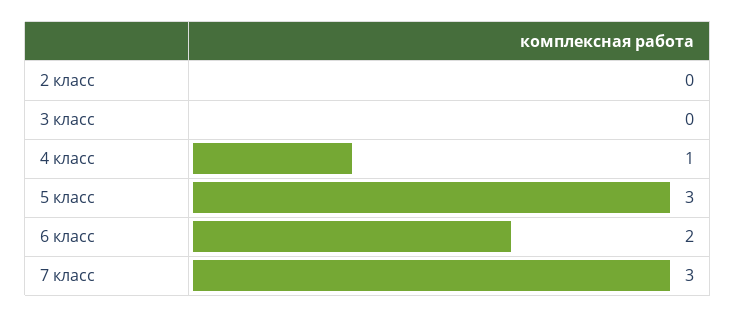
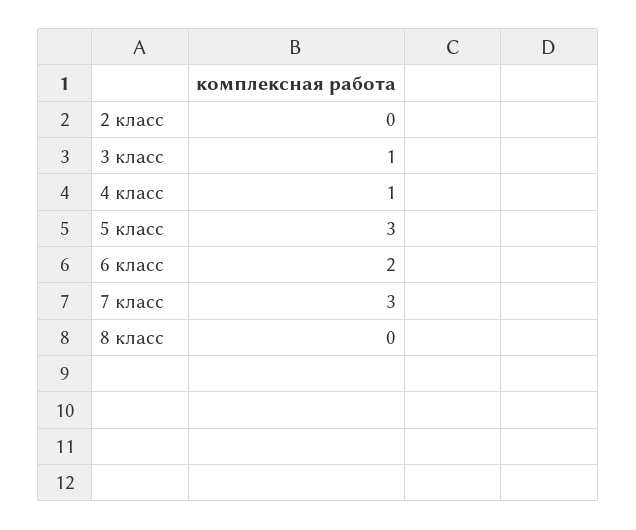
3 класс: 0 -> 1
8 класс: none -> 0

